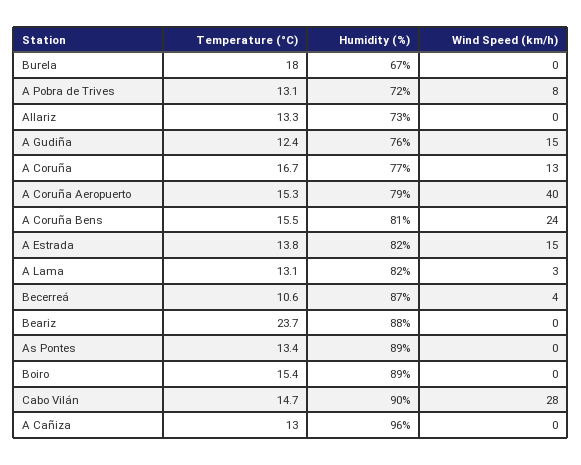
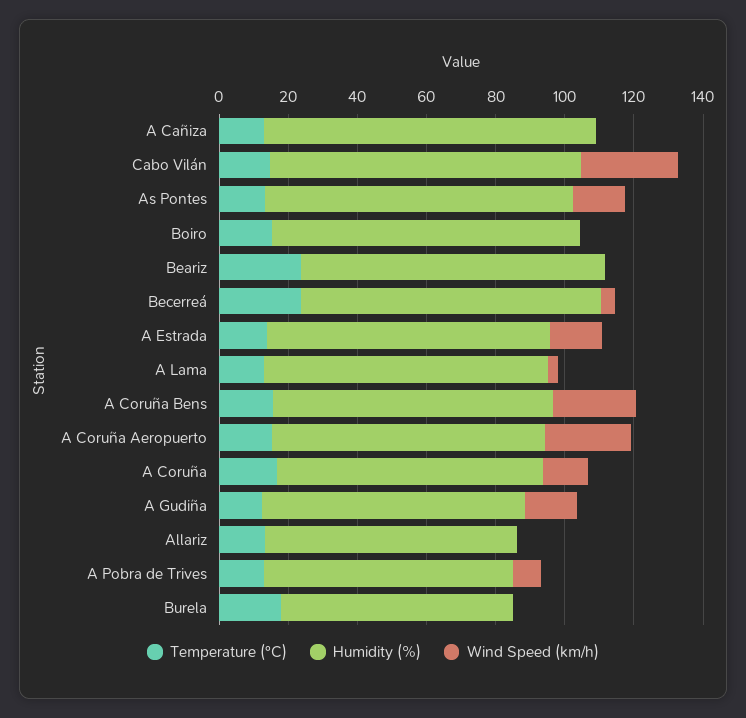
Wind Speed (km/h), A Coruña Aeropuerto: 40 -> 25
Temperature (°C), Becerreá: 10.6 -> 25
Wind Speed (km/h), As Pontes: 0 -> 15

